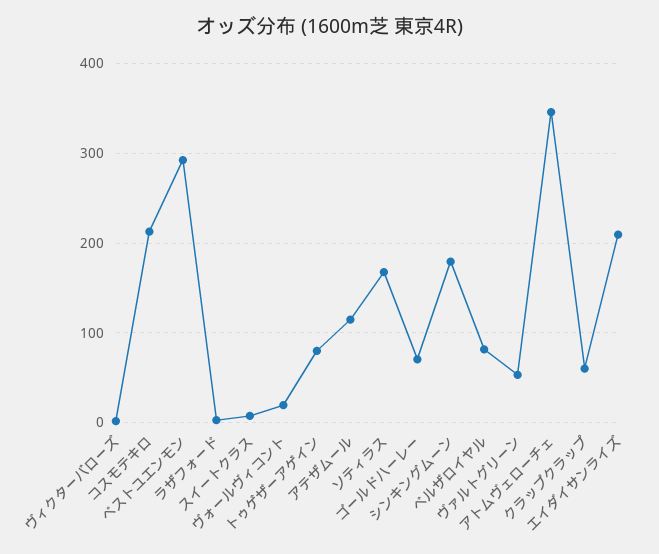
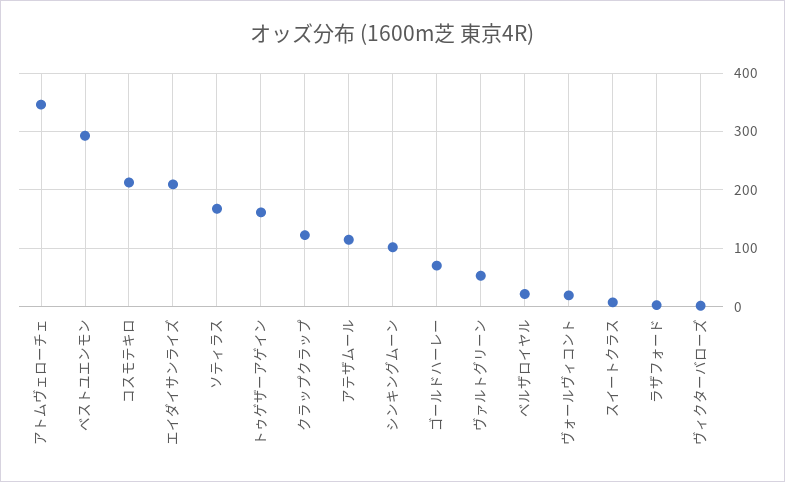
トゥゲザーアゲイン: 80 -> 160
シンキングムーン: 180 -> 100
ベルザロイヤル: 80 -> 20
クラップクラップ: 60 -> 120

